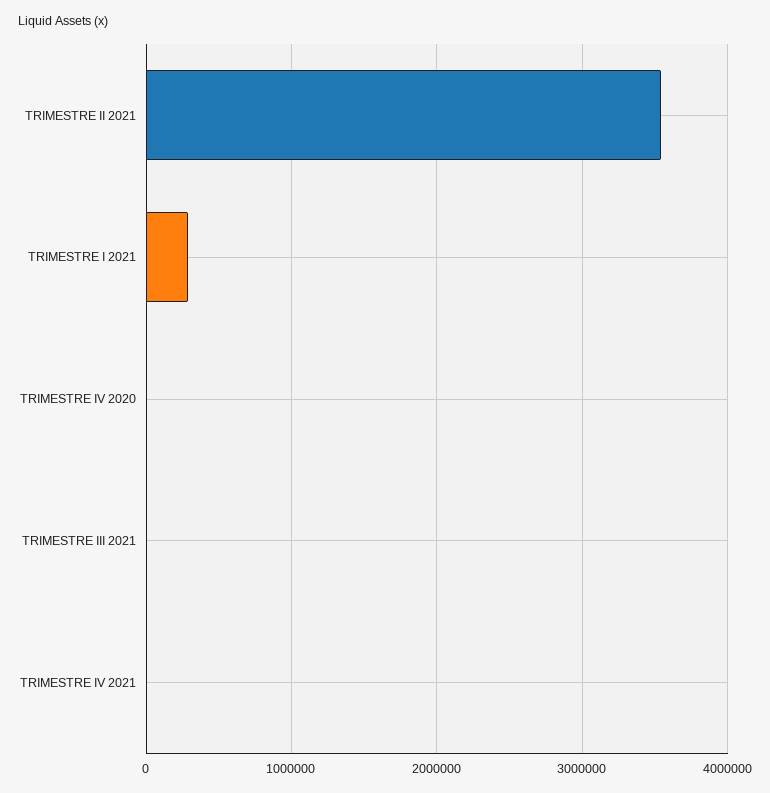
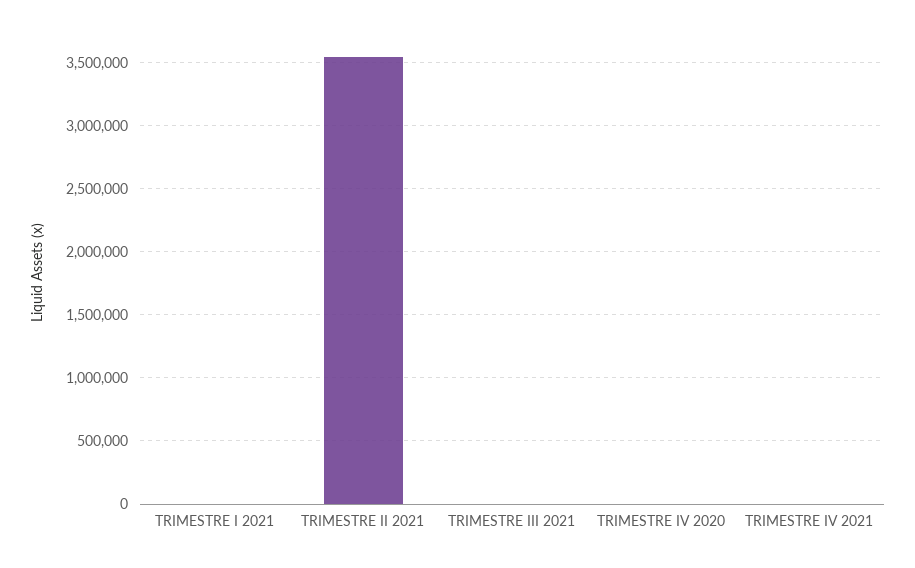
TRIMESTRE I 2021: 300000 -> 0

